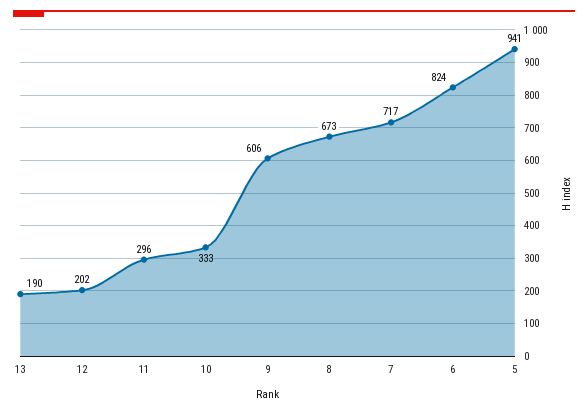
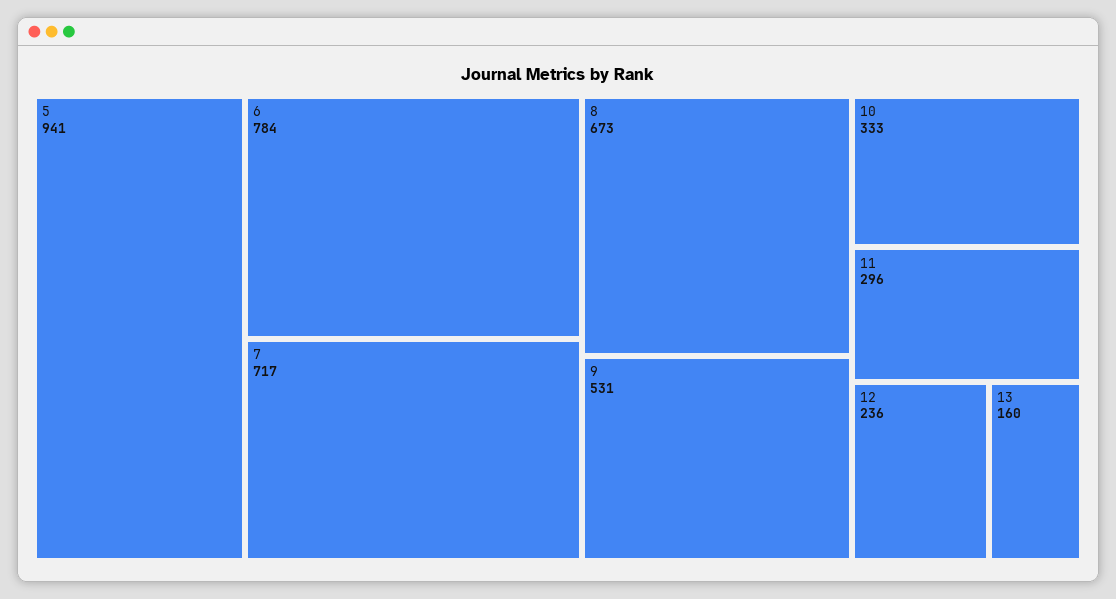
13: 190 -> 160
12: 202 -> 236
9: 606 -> 531
6: 824 -> 784

